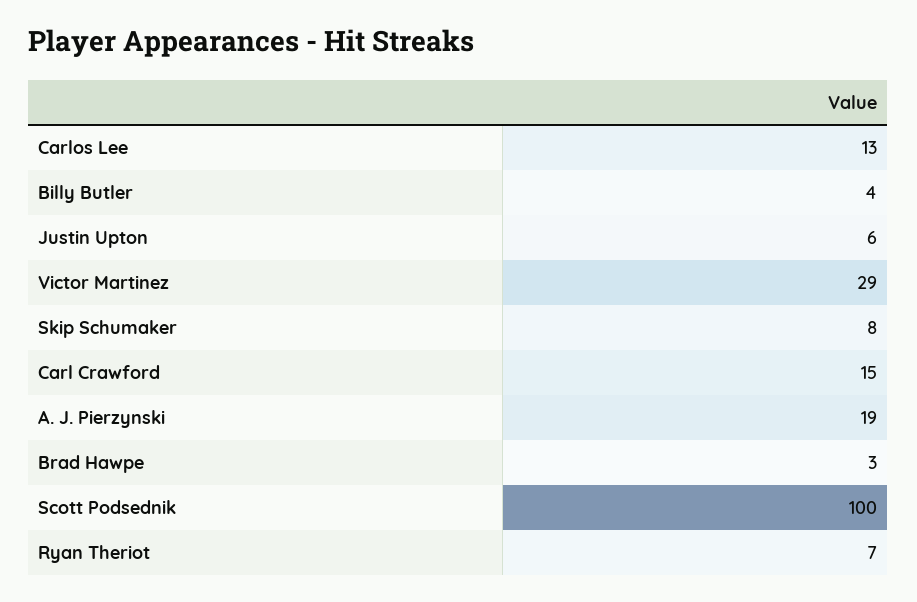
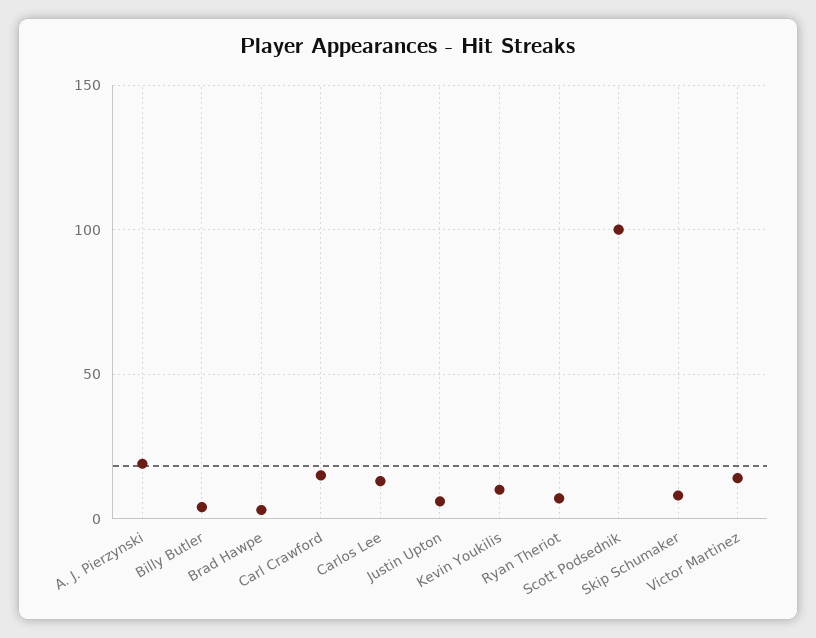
Victor Martinez: 29 -> 15
Kevin Youkilis: none -> 10

